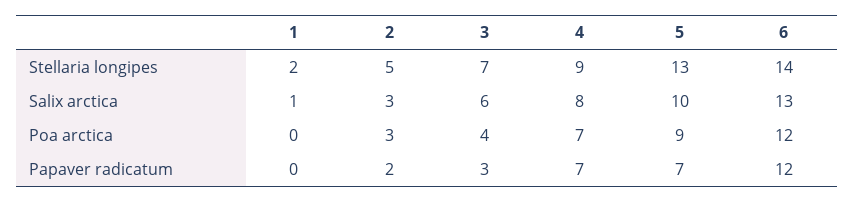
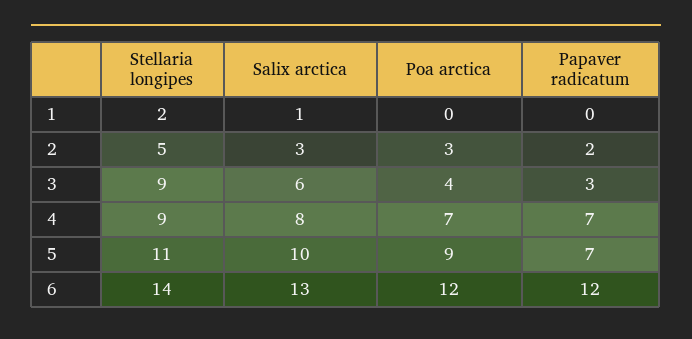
3, Stellaria longipes: 7 -> 9
5, Stellaria longipes: 13 -> 11

